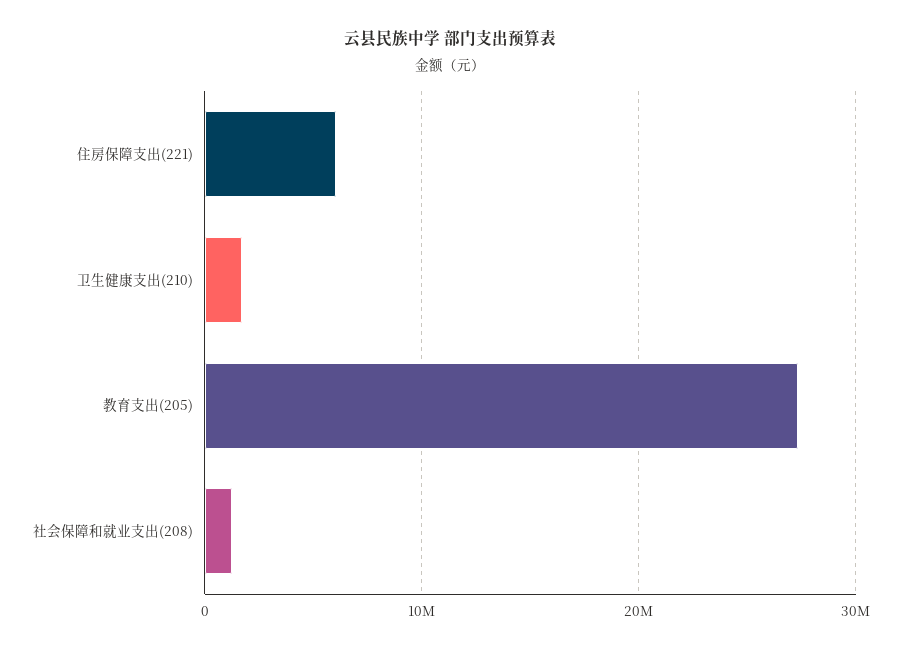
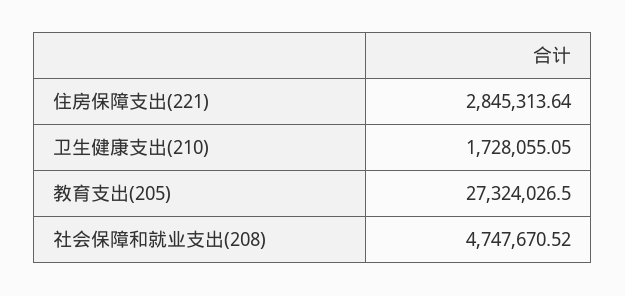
住房保障支出(221): 6000000 -> 2845313.64
社会保障和就业支出(208): 1000000 -> 4747670.52

